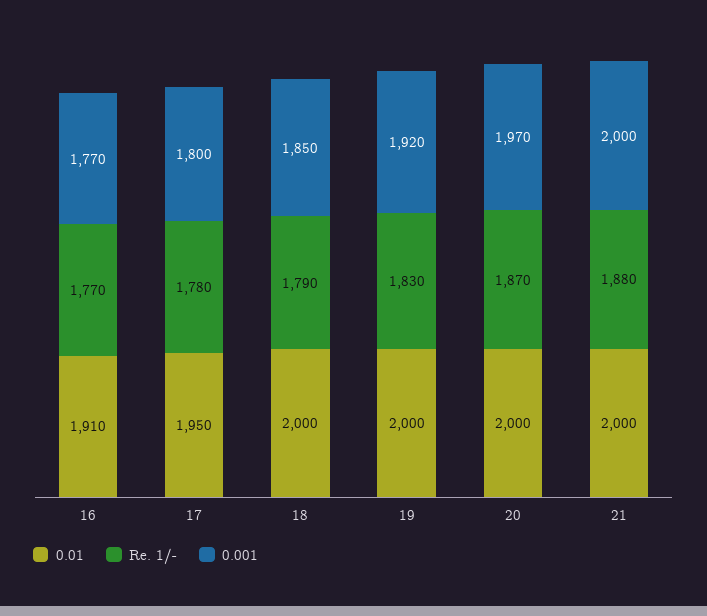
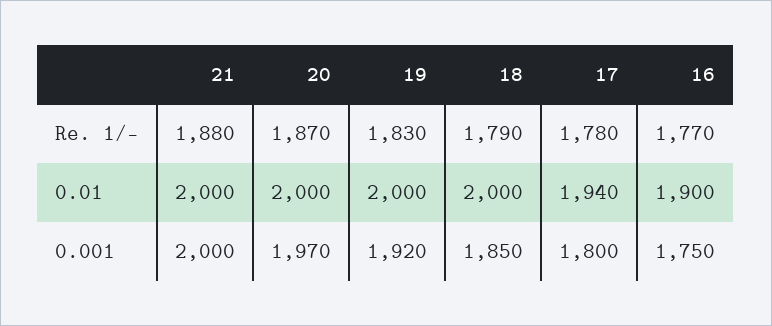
0.01, 16: 1910 -> 1900
0.001, 16: 1770 -> 1750
0.01, 17: 1950 -> 1940

